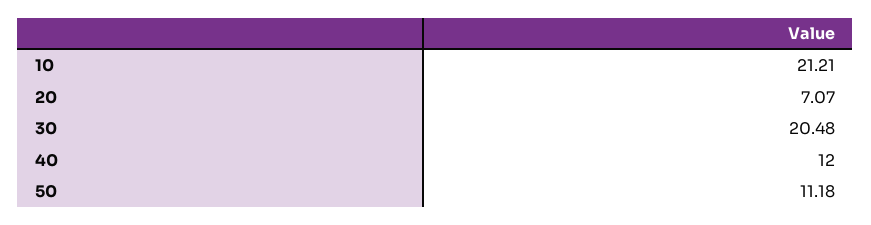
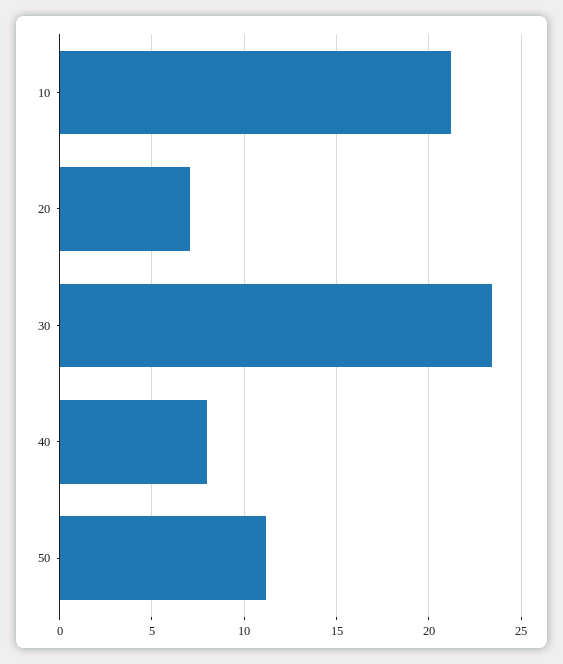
30: 20.48 -> 23.5
40: 12 -> 8

